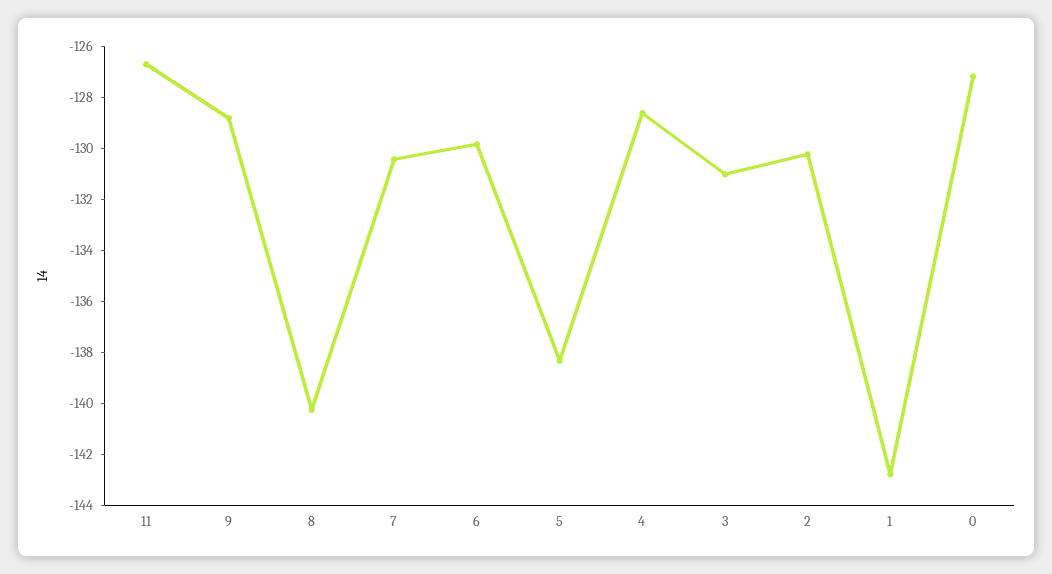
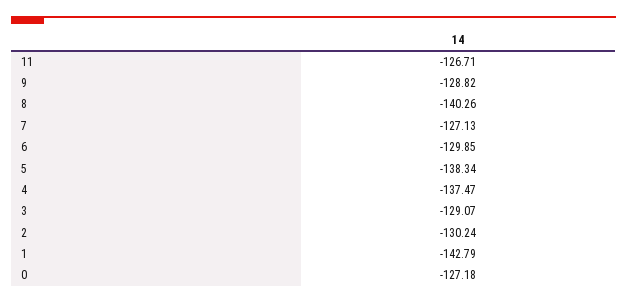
7: -130.5 -> -127.13
4: -128.5 -> -137.47
3: -131 -> -129.07

